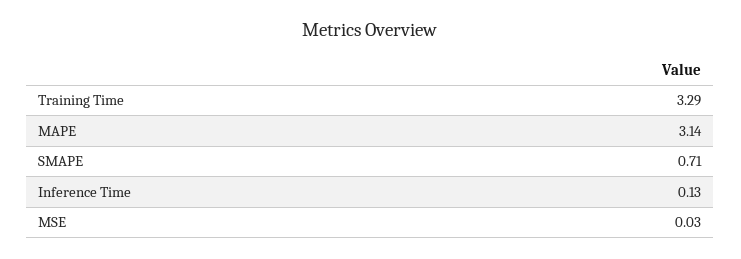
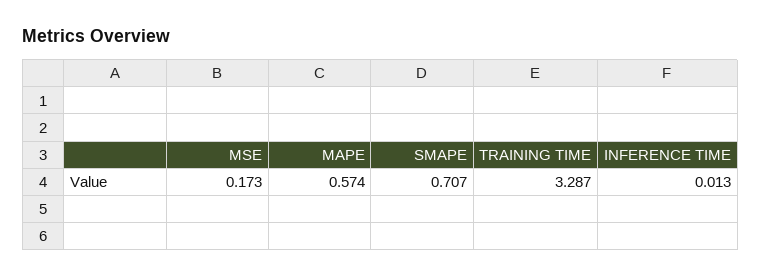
MAPE: 3.14 -> 0.574
Inference Time: 0.13 -> 0.013
MSE: 0.03 -> 0.173

